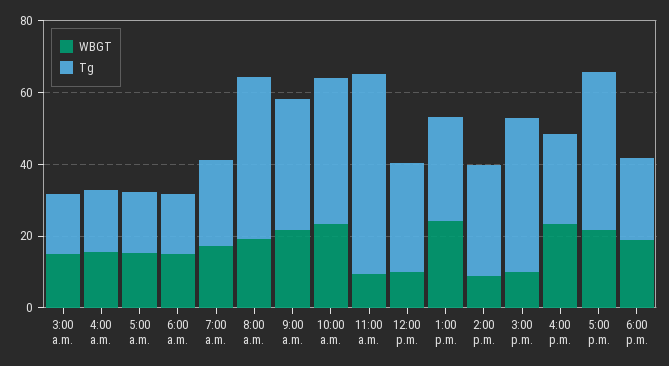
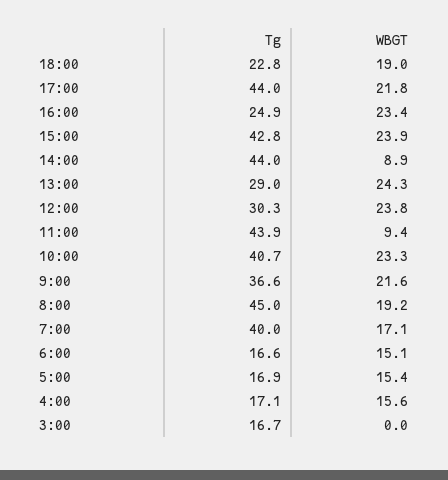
WBGT, 3:00 a.m.: 15 -> 0
Tg, 7:00 a.m.: 25 -> 40
Tg, 11:00 a.m.: 55 -> 43.9
WBGT, 12:00 p.m.: 10 -> 23.8
Tg, 2:00 p.m.: 30 -> 44
WBGT, 3:00 p.m.: 10 -> 23.9

